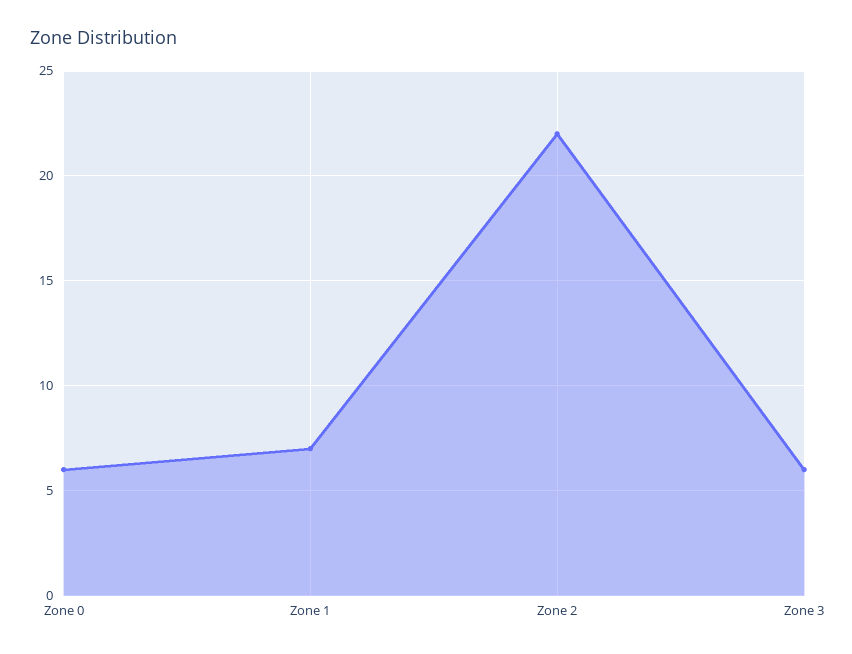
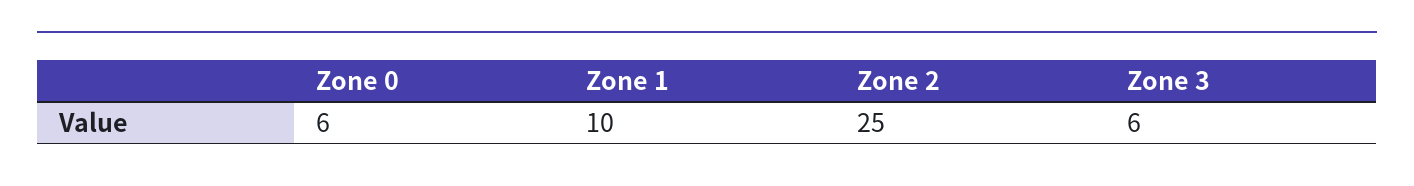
Zone 1: 7 -> 10
Zone 2: 22 -> 25

